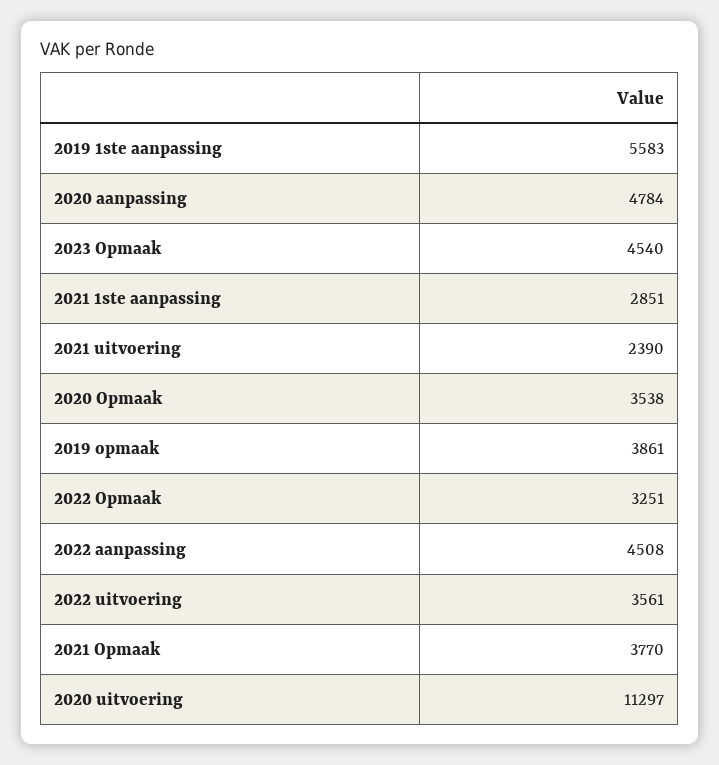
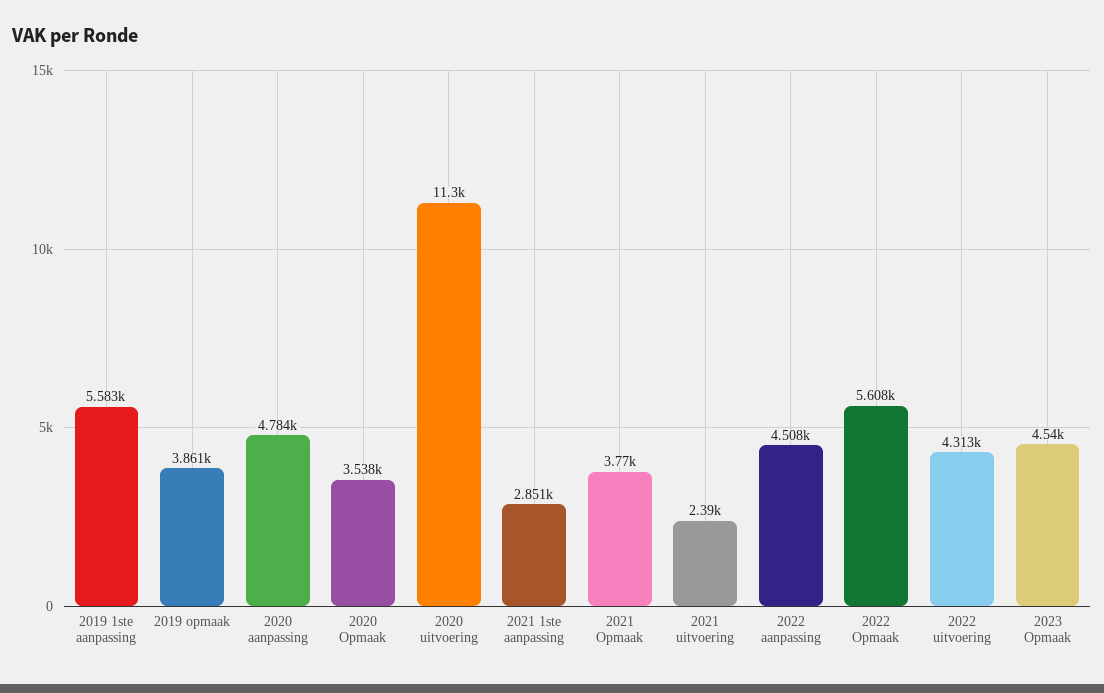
2022 Opmaak: 3251 -> 5608
2022 uitvoering: 3561 -> 4313

